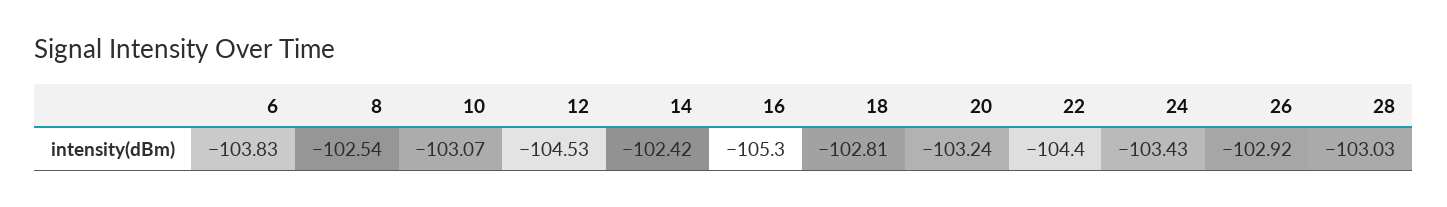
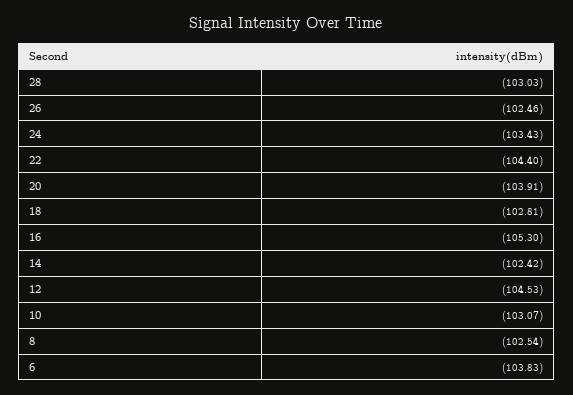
20: -103.24 -> -103.91
26: -102.92 -> -102.46

